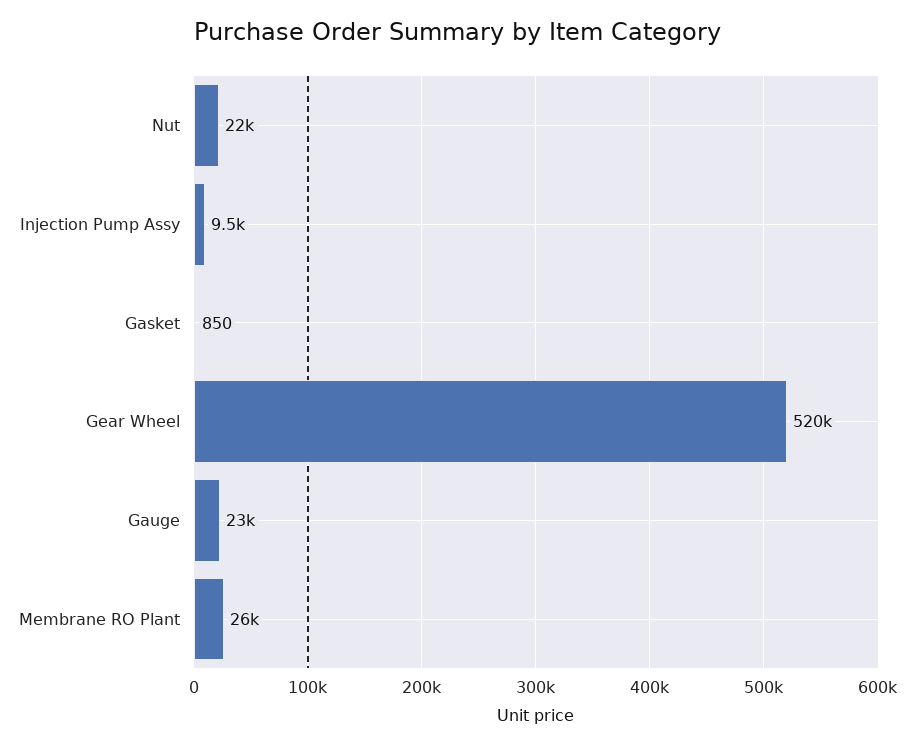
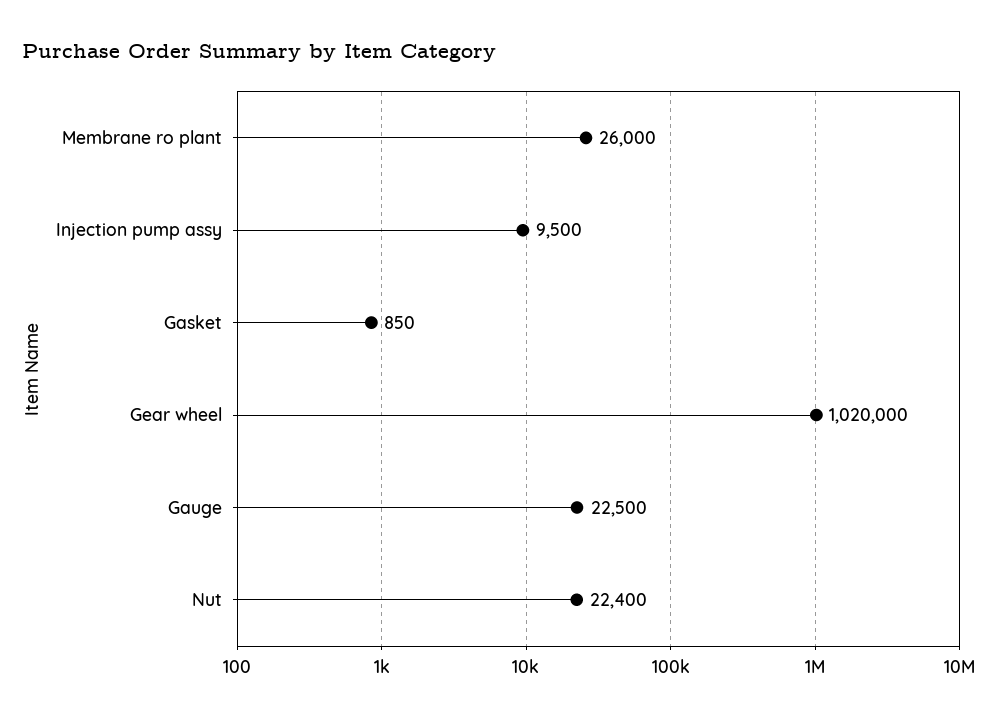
Gear Wheel: 520000 -> 1020000

